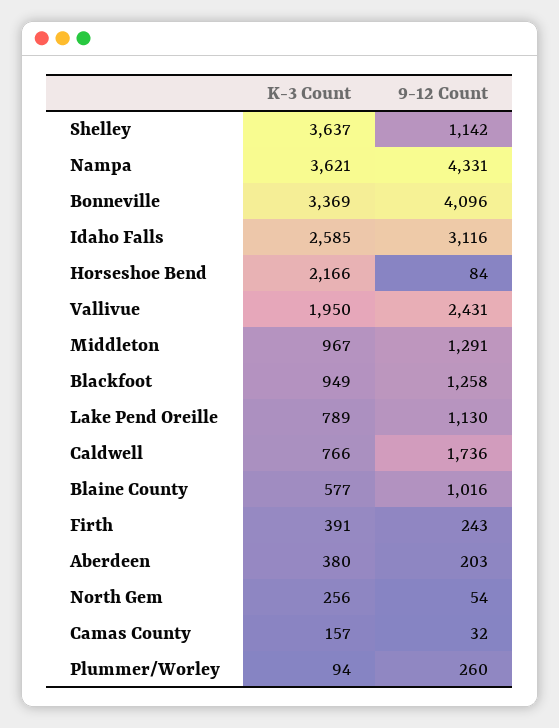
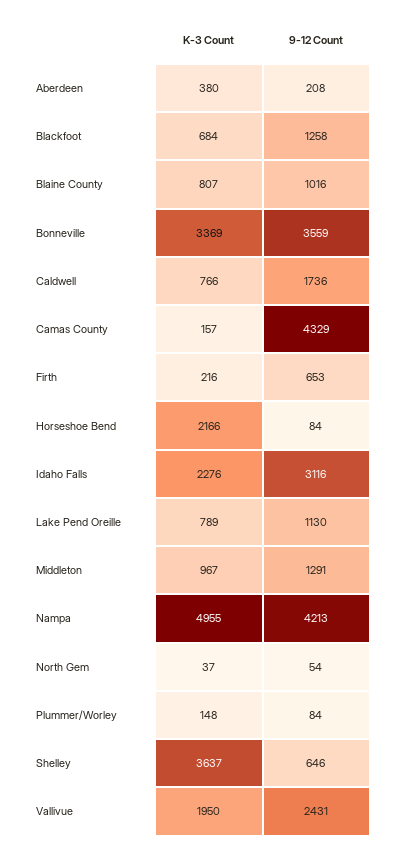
9-12 Count, Shelley: 1142 -> 646
K-3 Count, Nampa: 3621 -> 4955
9-12 Count, Nampa: 4331 -> 4213
9-12 Count, Bonneville: 4096 -> 3559
K-3 Count, Idaho Falls: 2585 -> 2276
K-3 Count, Blackfoot: 949 -> 684
K-3 Count, Blaine County: 577 -> 807
K-3 Count, Firth: 391 -> 216
9-12 Count, Firth: 243 -> 653
9-12 Count, Aberdeen: 203 -> 208
K-3 Count, North Gem: 256 -> 37
9-12 Count, Camas County: 32 -> 4329
K-3 Count, Plummer/Worley: 94 -> 148
9-12 Count, Plummer/Worley: 260 -> 84

